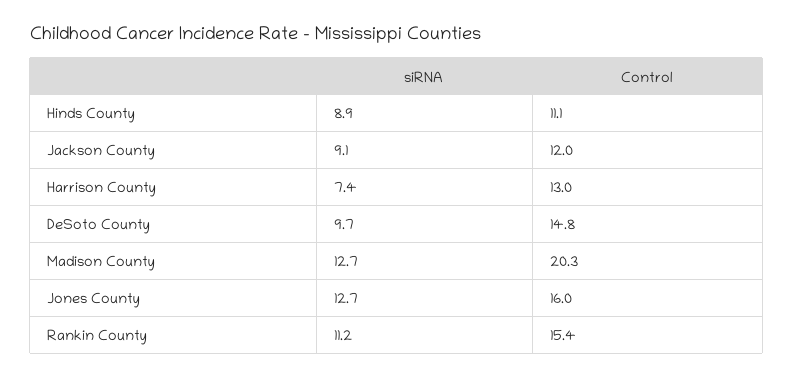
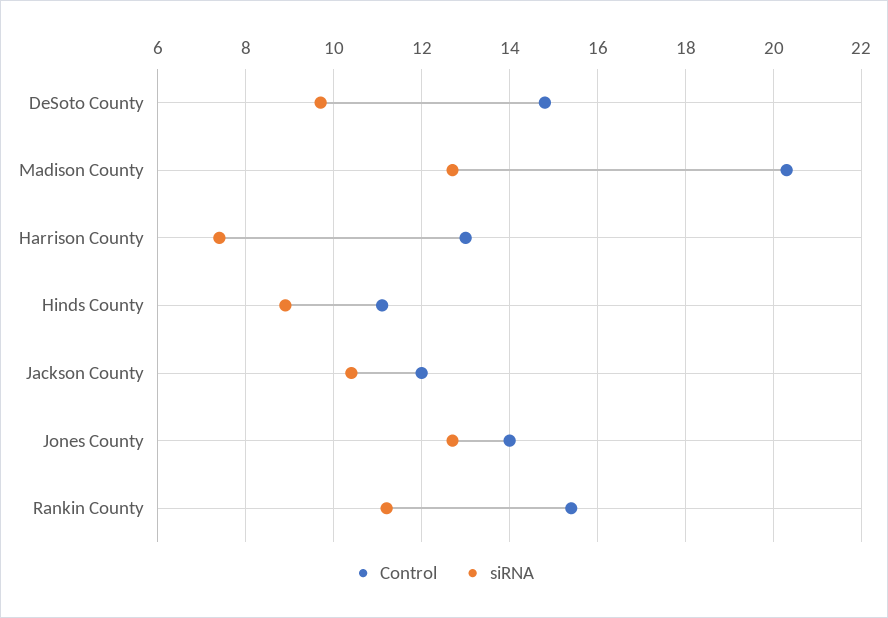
siRNA, Jackson County: 9.1 -> 10.5
Control, Jones County: 16 -> 14

